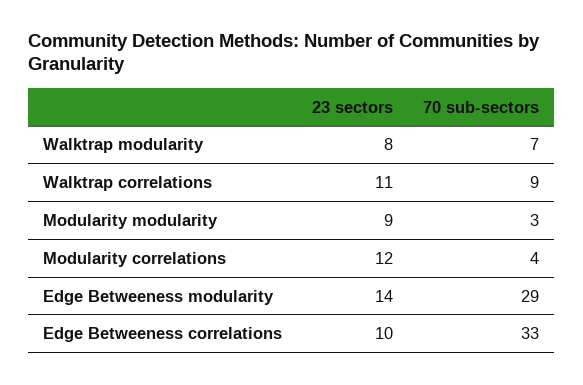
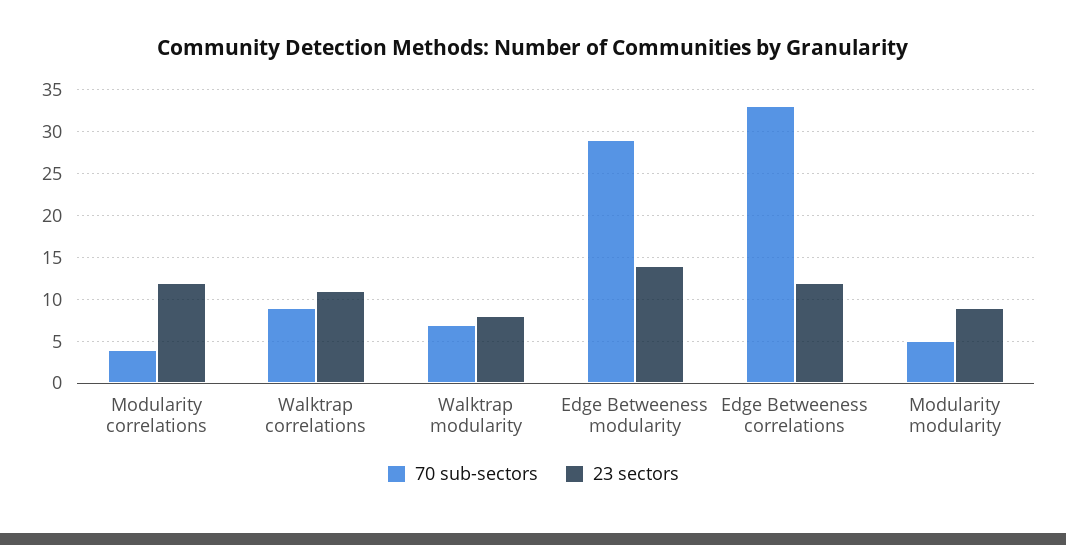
70 sub-sectors, Modularity modularity: 3 -> 5
23 sectors, Edge Betweeness correlations: 10 -> 12

